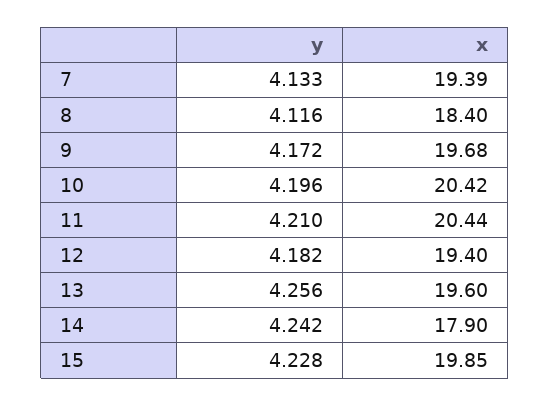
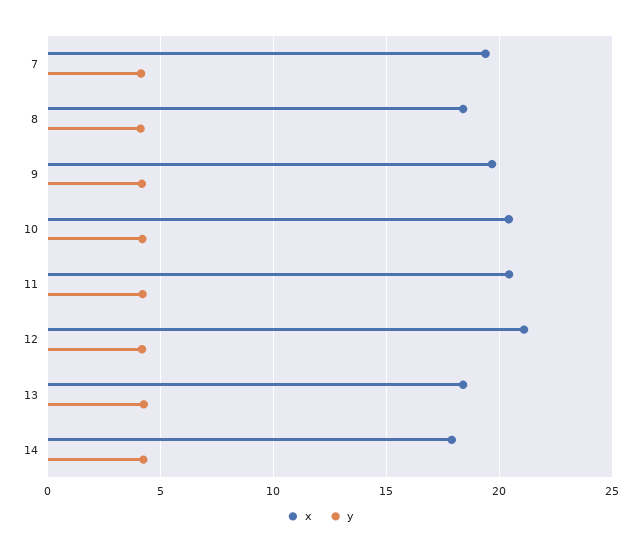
x, 12: 19.4 -> 21
x, 13: 19.6 -> 18.5
y, 15: 4.228 -> none
x, 15: 19.85 -> none

